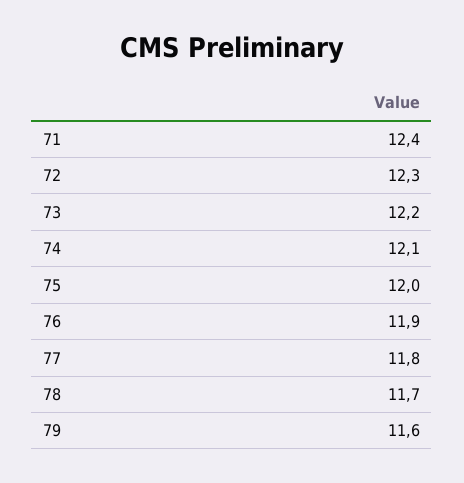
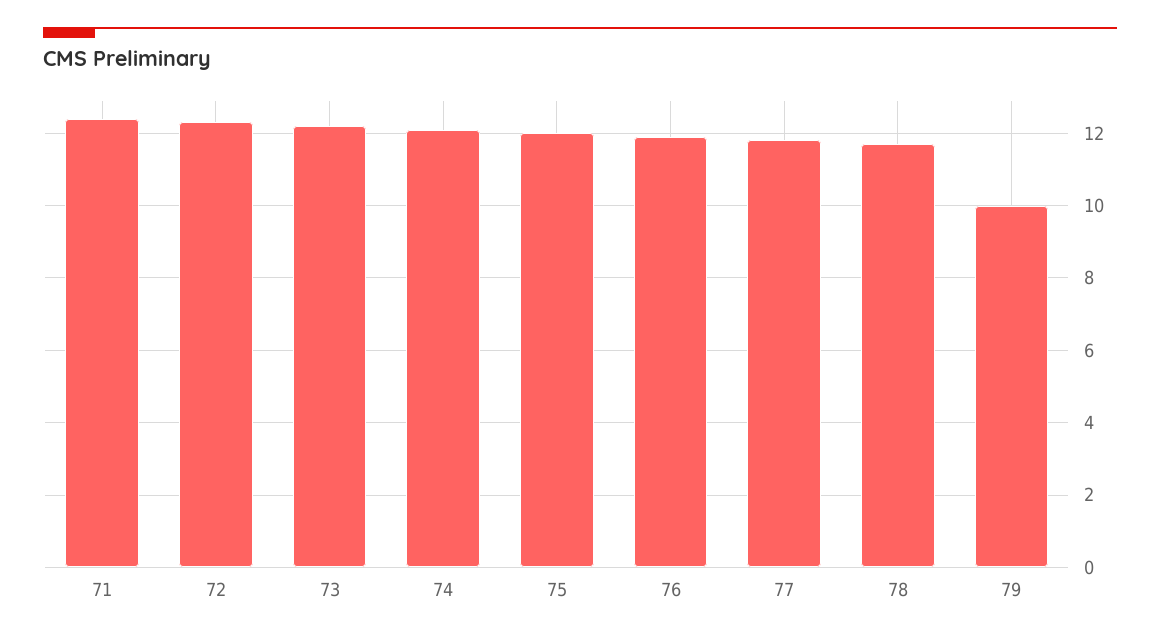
79: 11.6 -> 10

